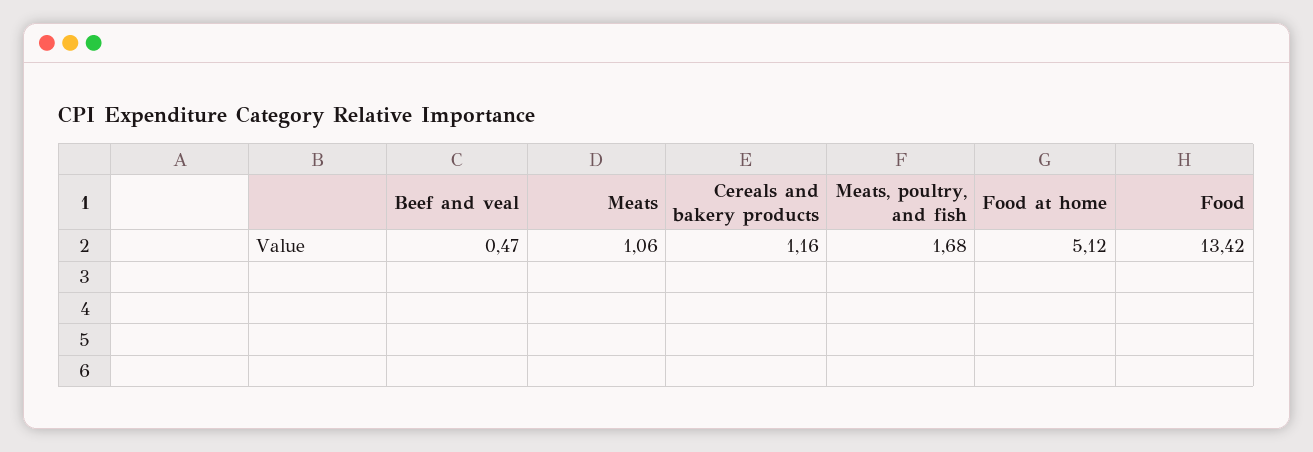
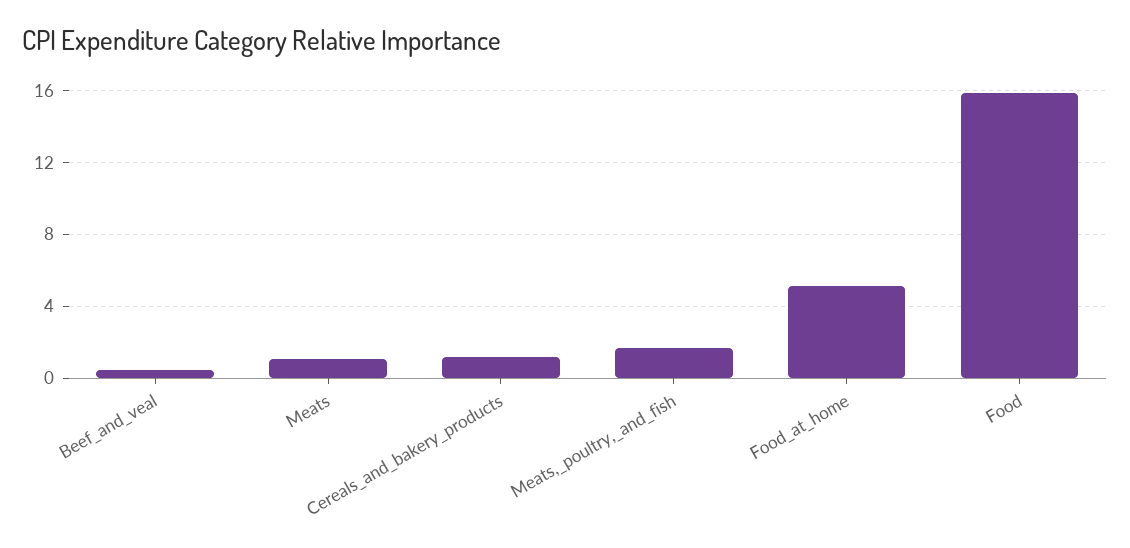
Food: 13.42 -> 16

